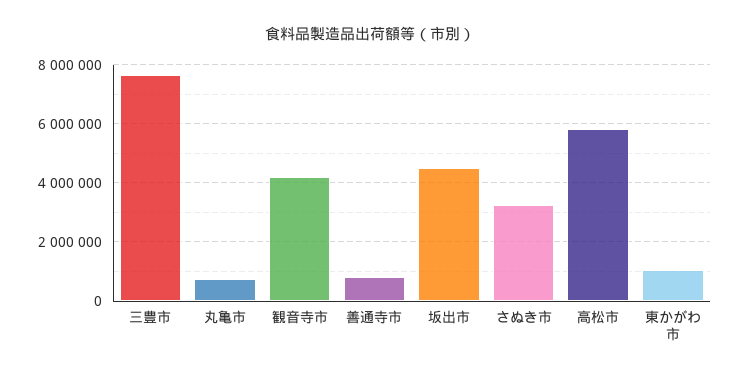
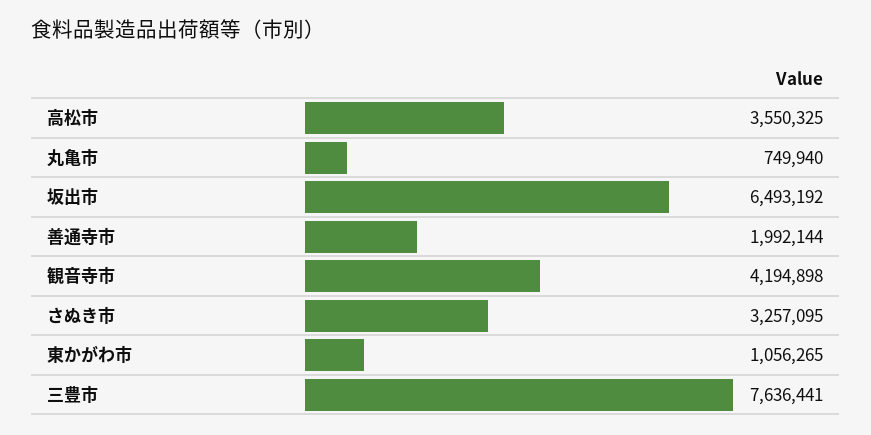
善通寺市: 750000 -> 1992144
坂出市: 4500000 -> 6493192
高松市: 5750000 -> 3550325

